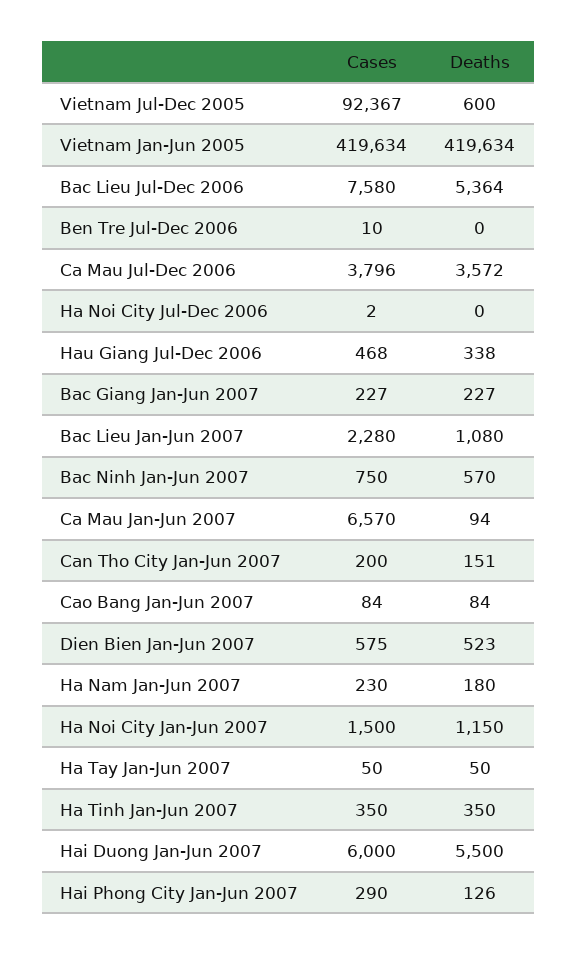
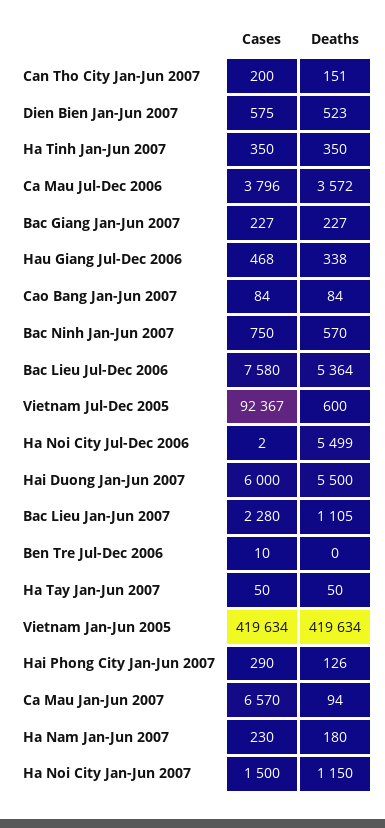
Deaths, Ha Noi City Jul-Dec 2006: 0 -> 5499
Deaths, Bac Lieu Jan-Jun 2007: 1080 -> 1105

